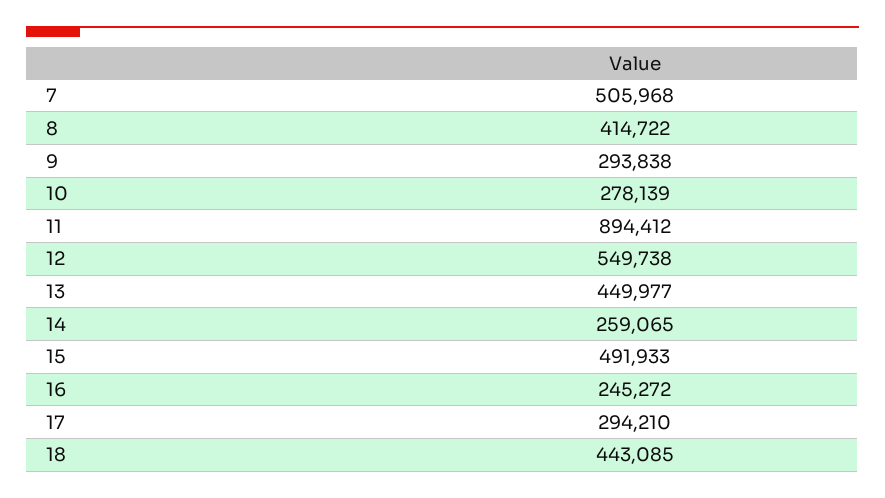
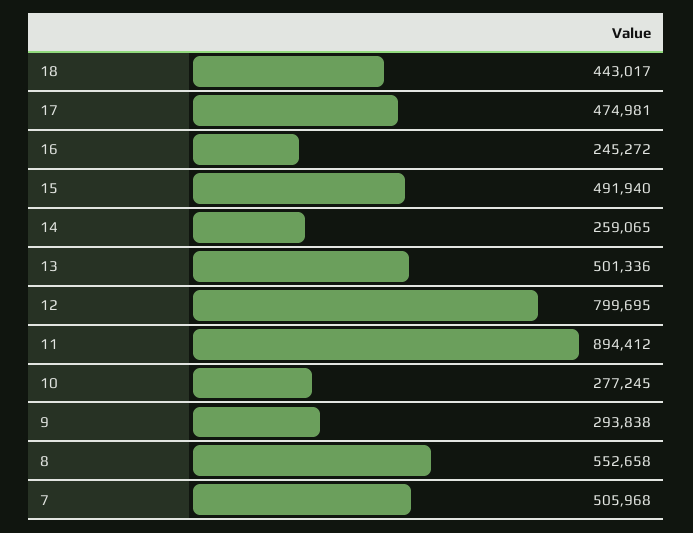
8: 414722 -> 552658
10: 278139 -> 277245
12: 549738 -> 799695
13: 449977 -> 501336
15: 491933 -> 491940
17: 294210 -> 474981
18: 443085 -> 443017

